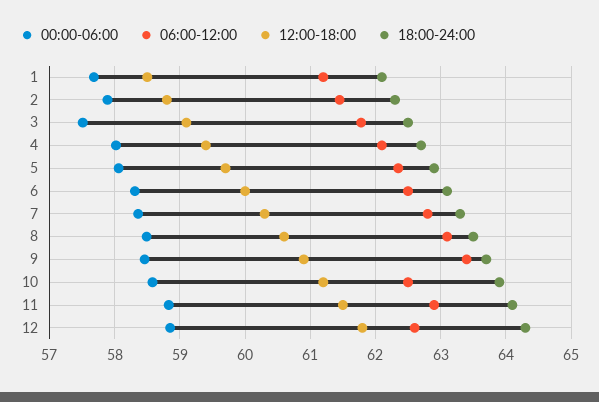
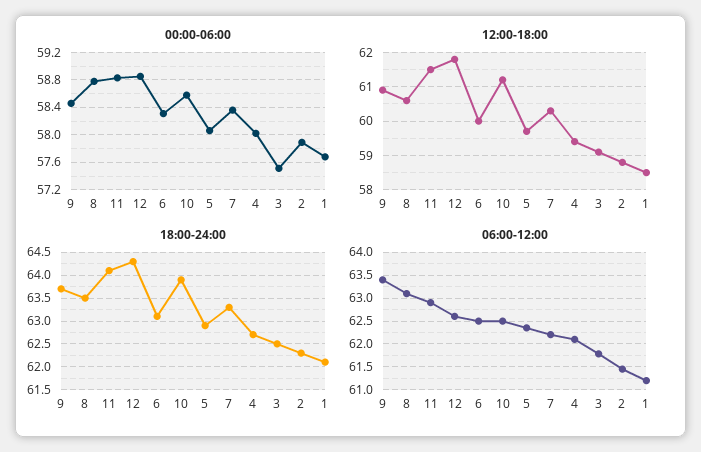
06:00-12:00, 7: 62.8 -> 62.25
00:00-06:00, 8: 58.5 -> 58.8

